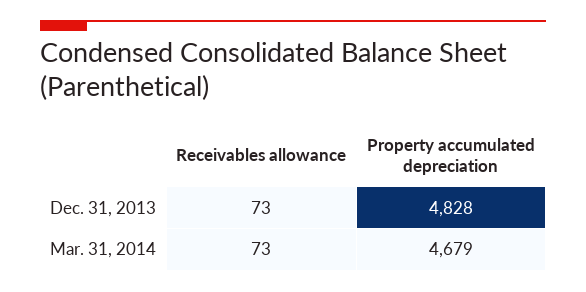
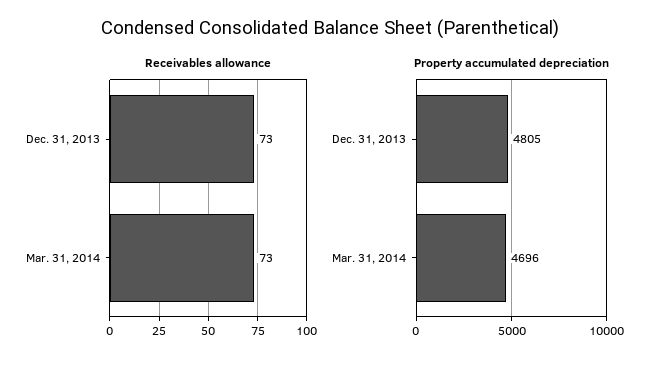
Property accumulated depreciation, Dec. 31, 2013: 4828 -> 4805
Property accumulated depreciation, Mar. 31, 2014: 4679 -> 4696

